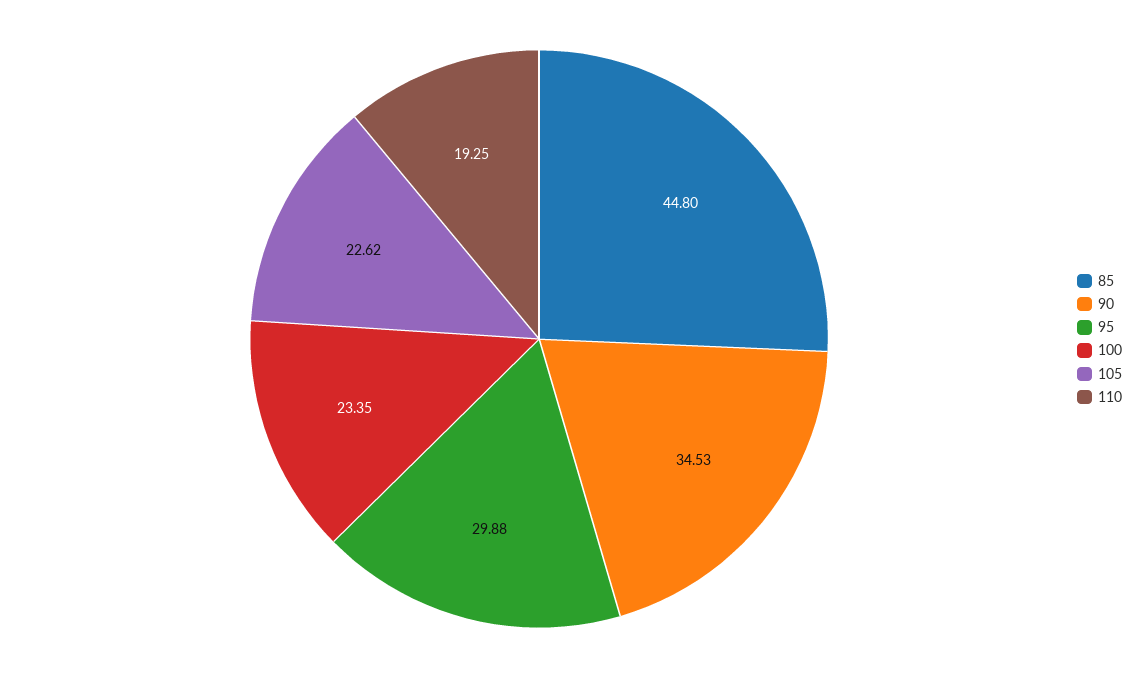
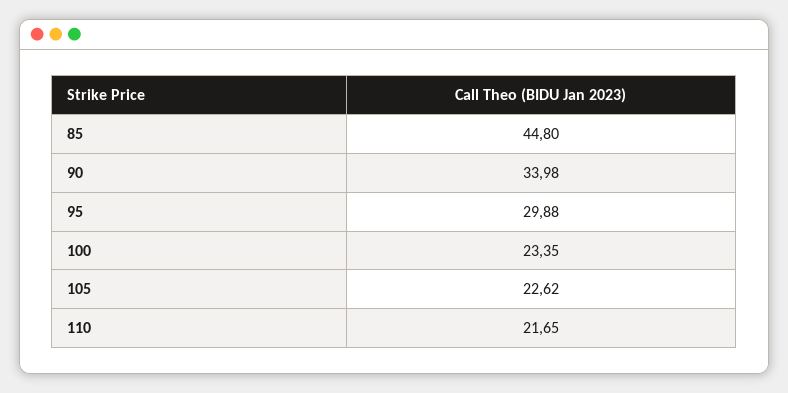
90: 34.53 -> 33.98
110: 19.25 -> 21.65

